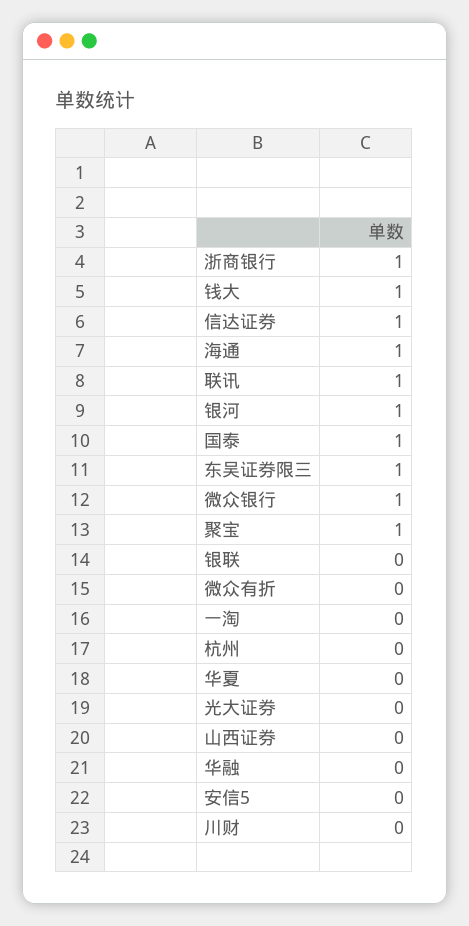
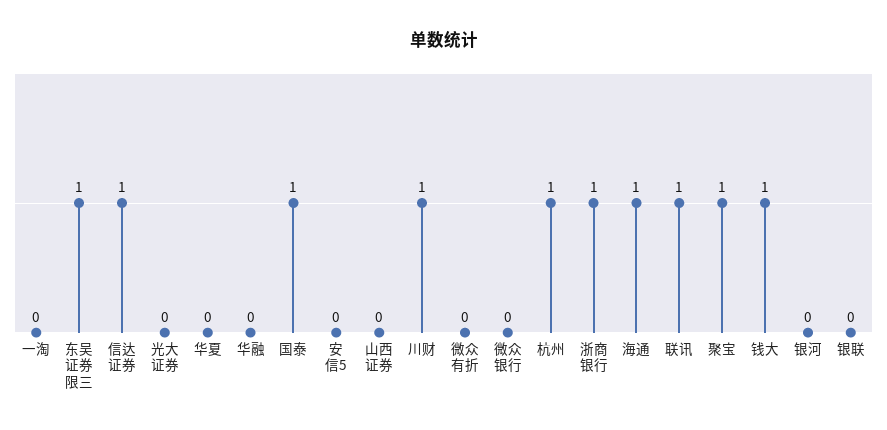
银河: 1 -> 0
微众银行: 1 -> 0
杭州: 0 -> 1
川财: 0 -> 1

